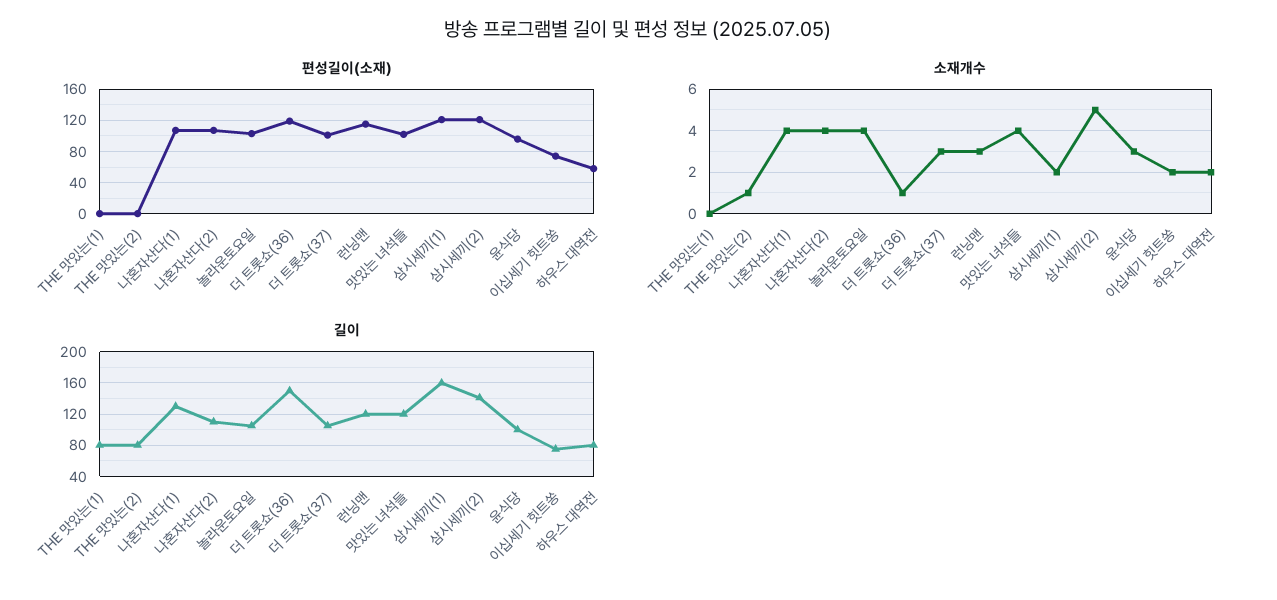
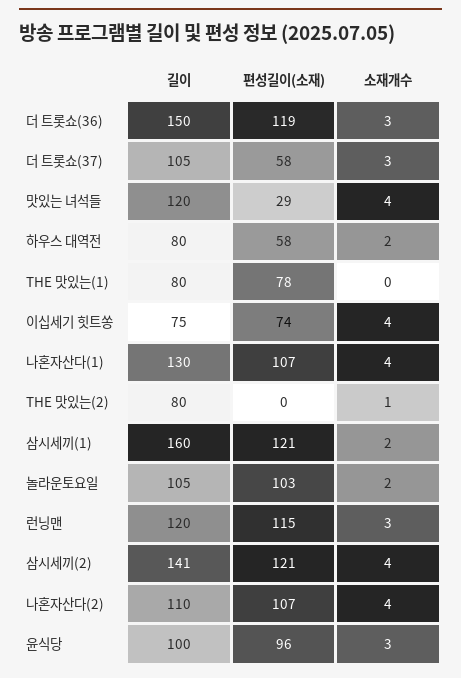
편성길이(소재), THE 맛있는(1): 0 -> 78
편성길이(소재), 더 트롯쇼(37): 100 -> 58
편성길이(소재), 맛있는 녀석들: 100 -> 29
소재개수, 놀라운토요일: 4 -> 2
소재개수, 더 트롯쇼(36): 1 -> 3
소재개수, 삼시세끼(2): 5 -> 4
소재개수, 이십세기 힛트쏭: 2 -> 4

